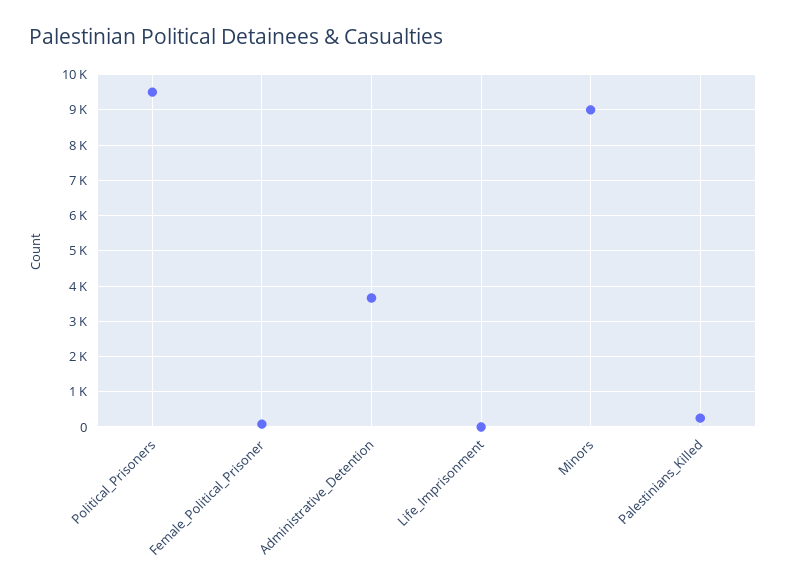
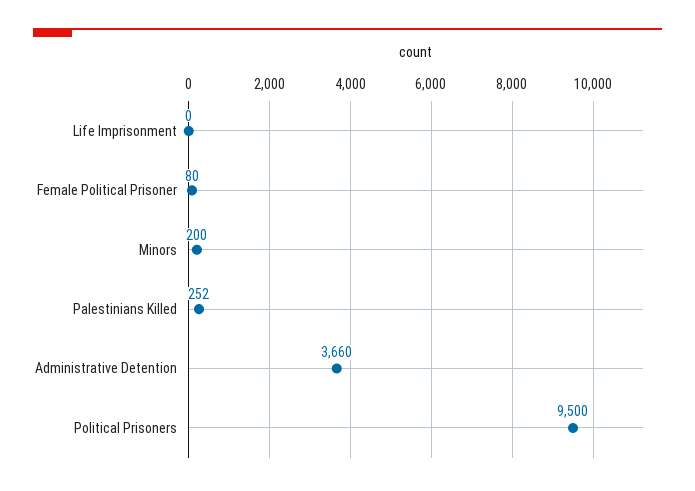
Minors: 9000 -> 200

